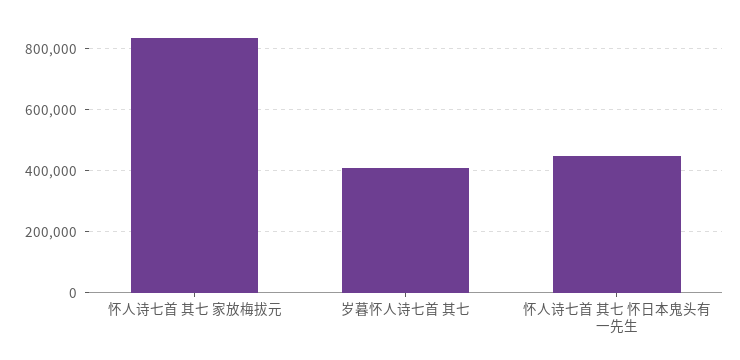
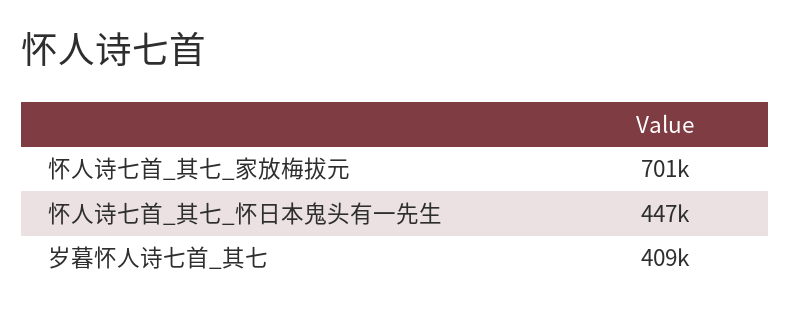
怀人诗七首 其七 家放梅拔元: 840000 -> 701000

